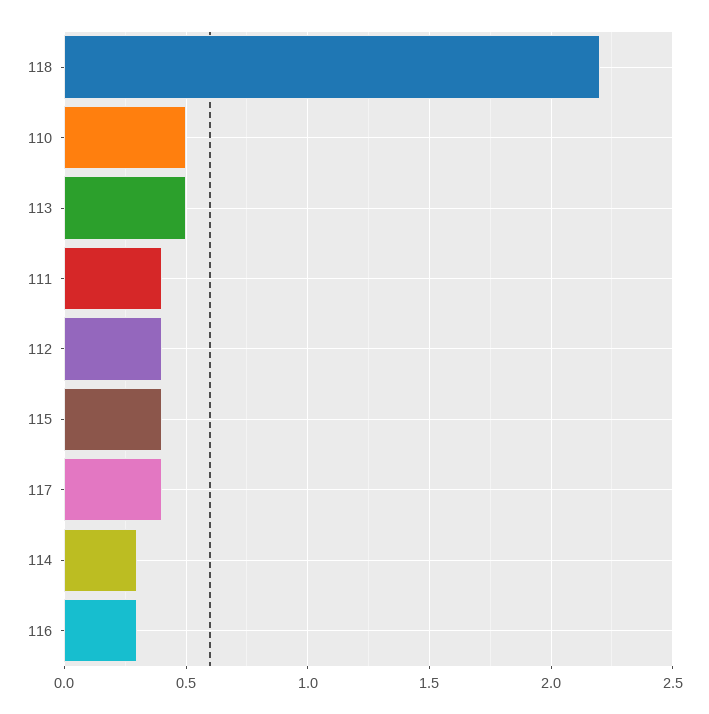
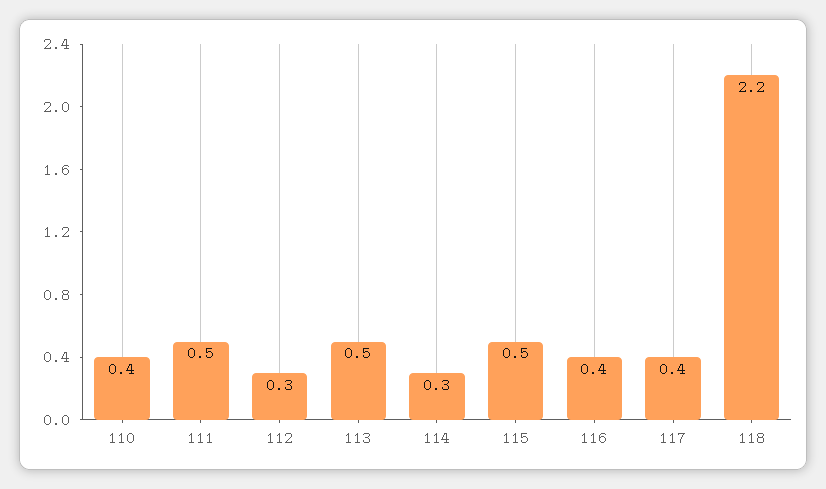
110: 0.5 -> 0.4
111: 0.4 -> 0.5
112: 0.4 -> 0.3
115: 0.4 -> 0.5
116: 0.3 -> 0.4

